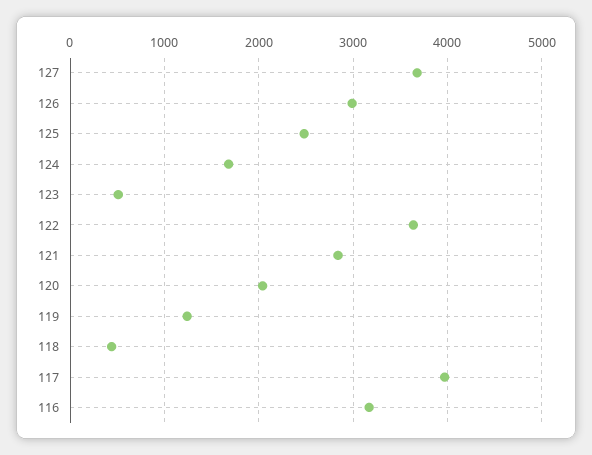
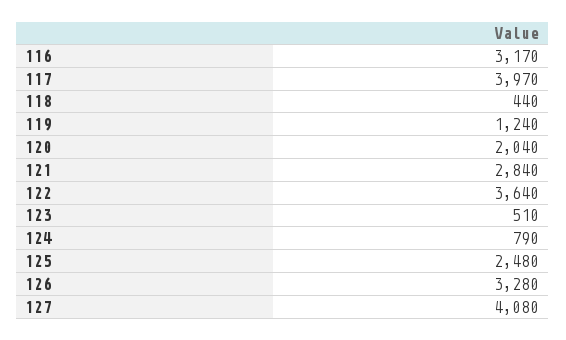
127: 3700 -> 4080
126: 3000 -> 3280
124: 1700 -> 790

